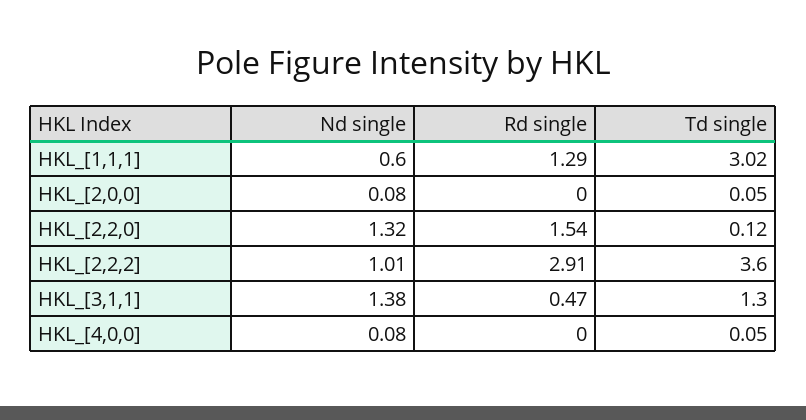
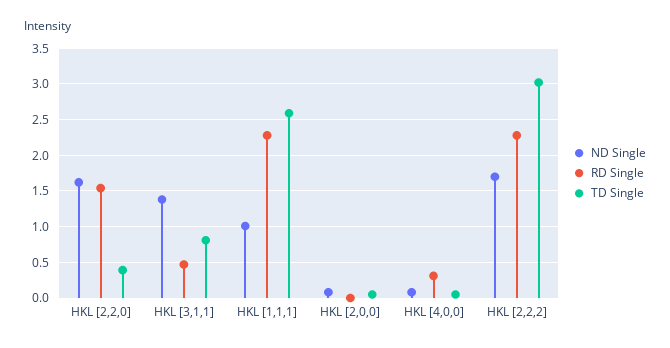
Nd single, HKL_[1,1,1]: 0.6 -> 1
Rd single, HKL_[1,1,1]: 1.29 -> 2.3
Td single, HKL_[1,1,1]: 3.02 -> 2.6
Nd single, HKL_[2,2,0]: 1.32 -> 1.6
Td single, HKL_[2,2,0]: 0.12 -> 0.4
Nd single, HKL_[2,2,2]: 1.01 -> 1.7
Rd single, HKL_[2,2,2]: 2.91 -> 2.3
Td single, HKL_[2,2,2]: 3.6 -> 3
Td single, HKL_[3,1,1]: 1.3 -> 0.8
Rd single, HKL_[4,0,0]: 0 -> 0.3

